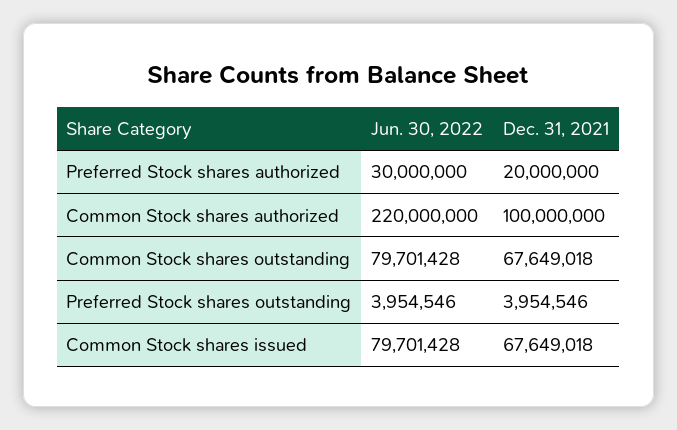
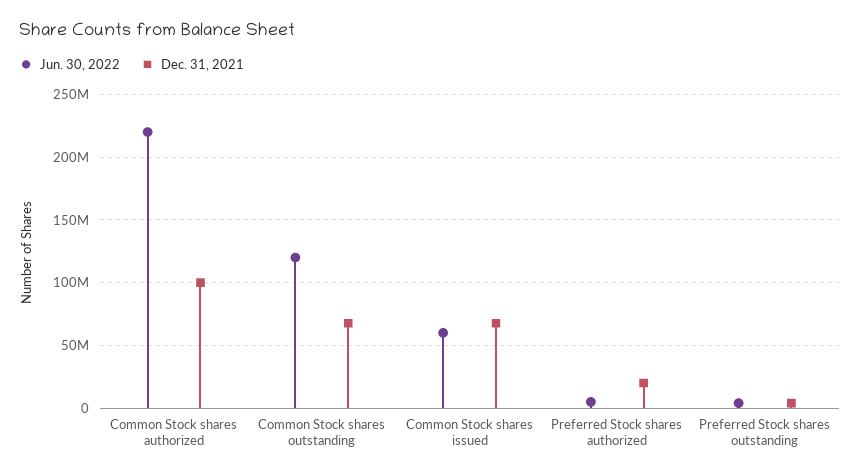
Jun. 30, 2022, Preferred Stock shares authorized: 30000000 -> 5000000
Jun. 30, 2022, Common Stock shares outstanding: 79701428 -> 120000000
Jun. 30, 2022, Common Stock shares issued: 79701428 -> 60000000

